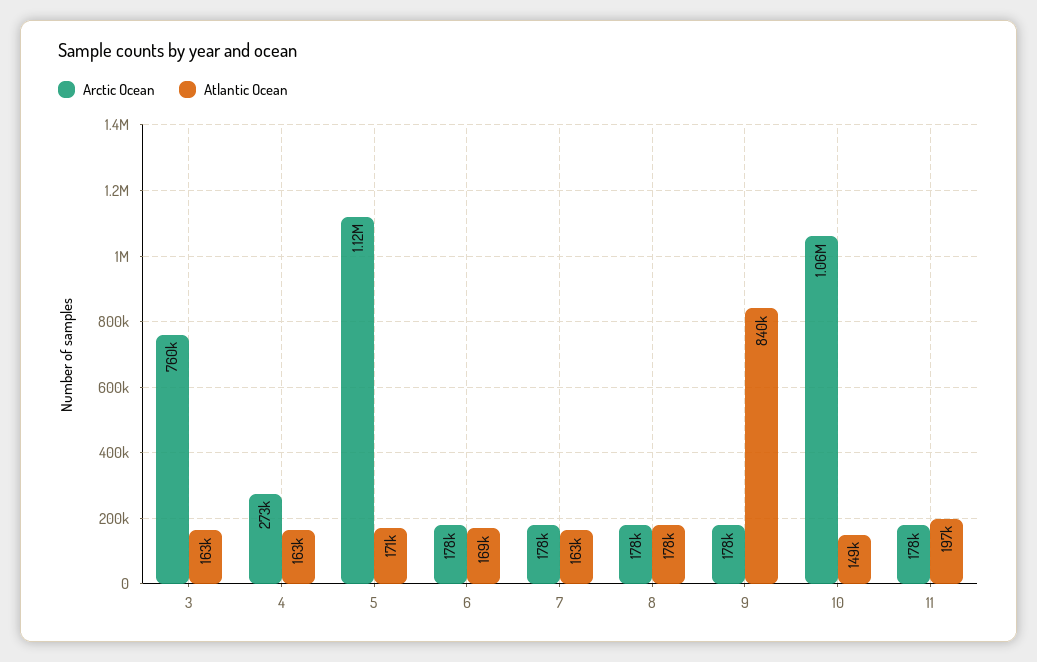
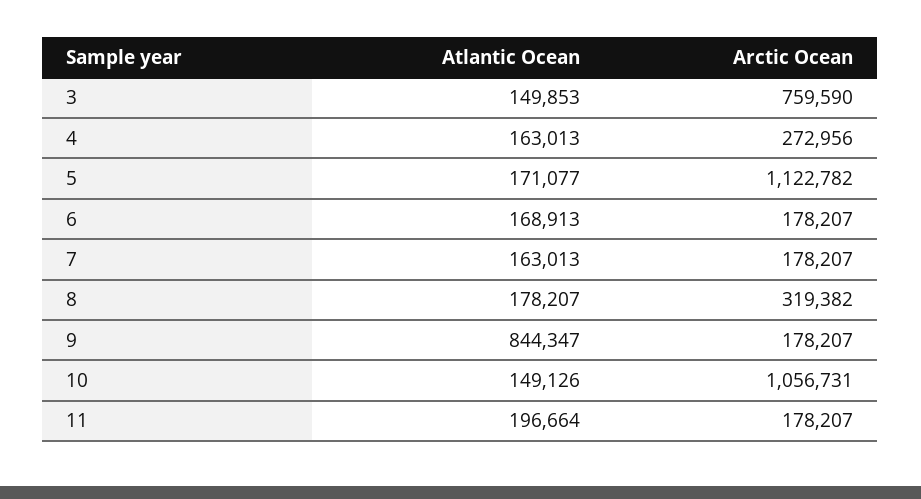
Atlantic Ocean, 3: 163000 -> 149853
Arctic Ocean, 8: 178000 -> 319382
Atlantic Ocean, 9: 840000 -> 844347

